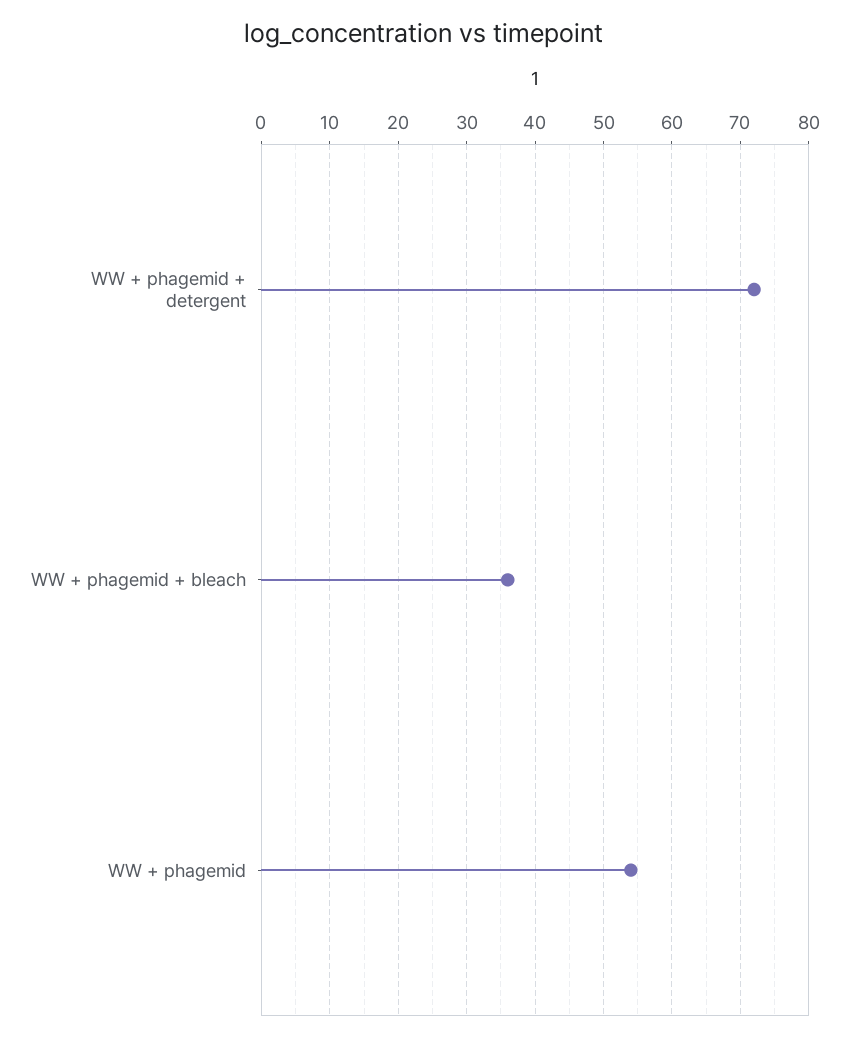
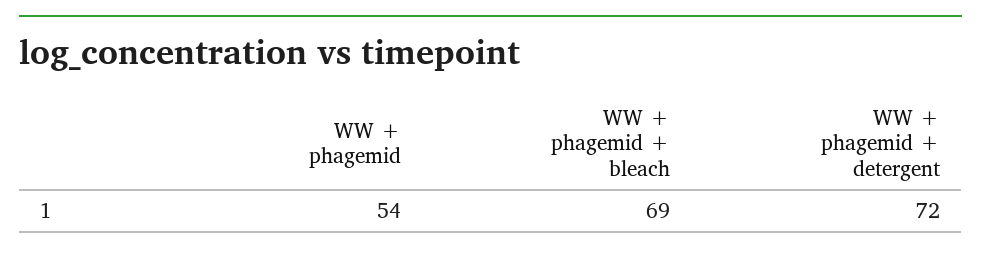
WW + phagemid + bleach: 36 -> 69

